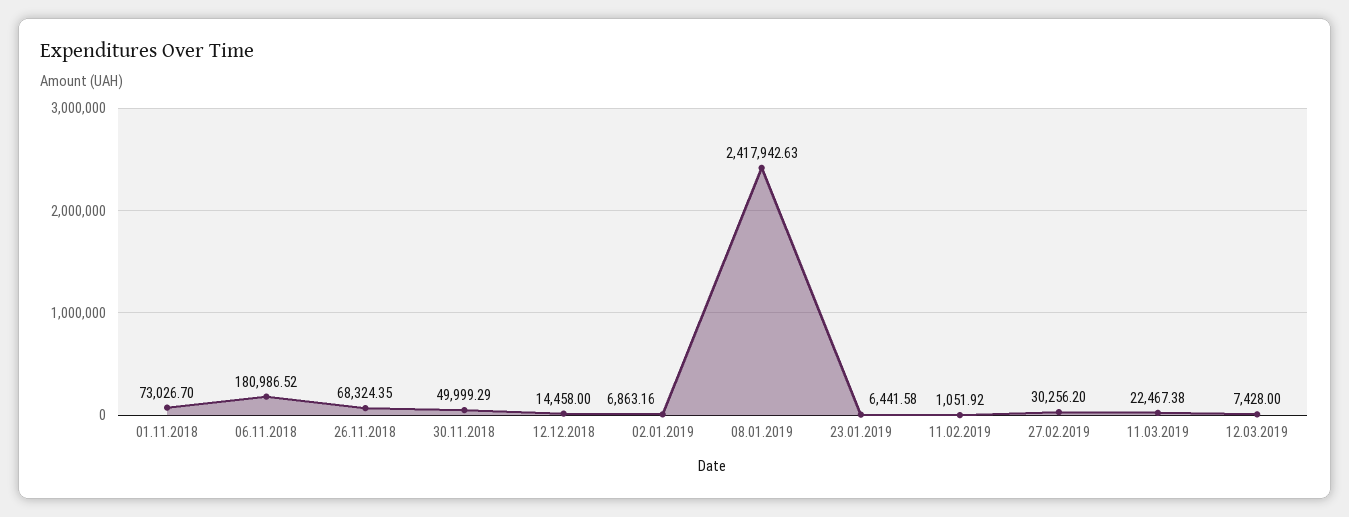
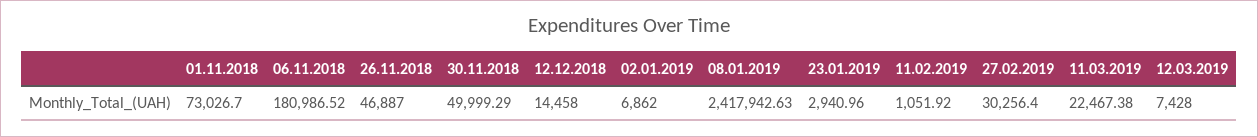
26.11.2018: 68324.35 -> 46887
02.01.2019: 6863.16 -> 6862
23.01.2019: 6441.58 -> 2940.96
27.02.2019: 30256.2 -> 30256.4

